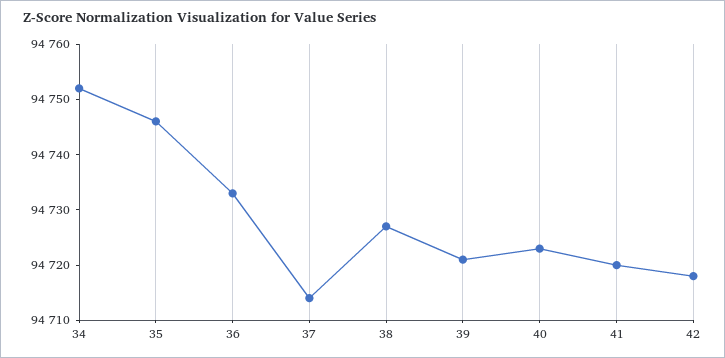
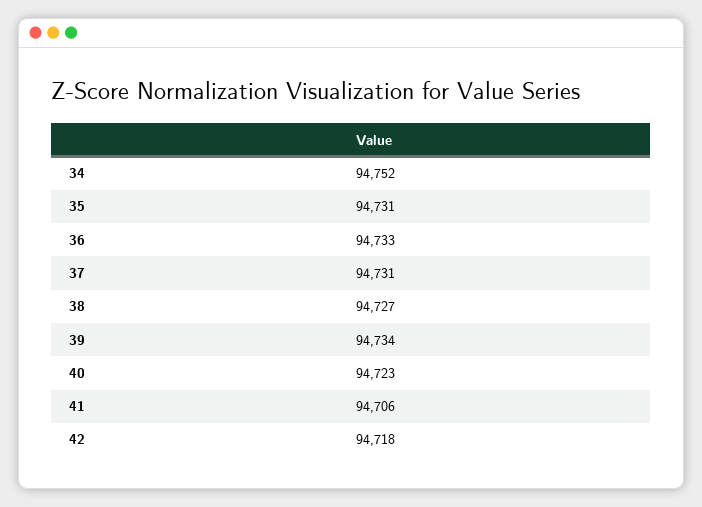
35: 94745 -> 94731
37: 94715 -> 94731
39: 94720 -> 94734
41: 94720 -> 94706

